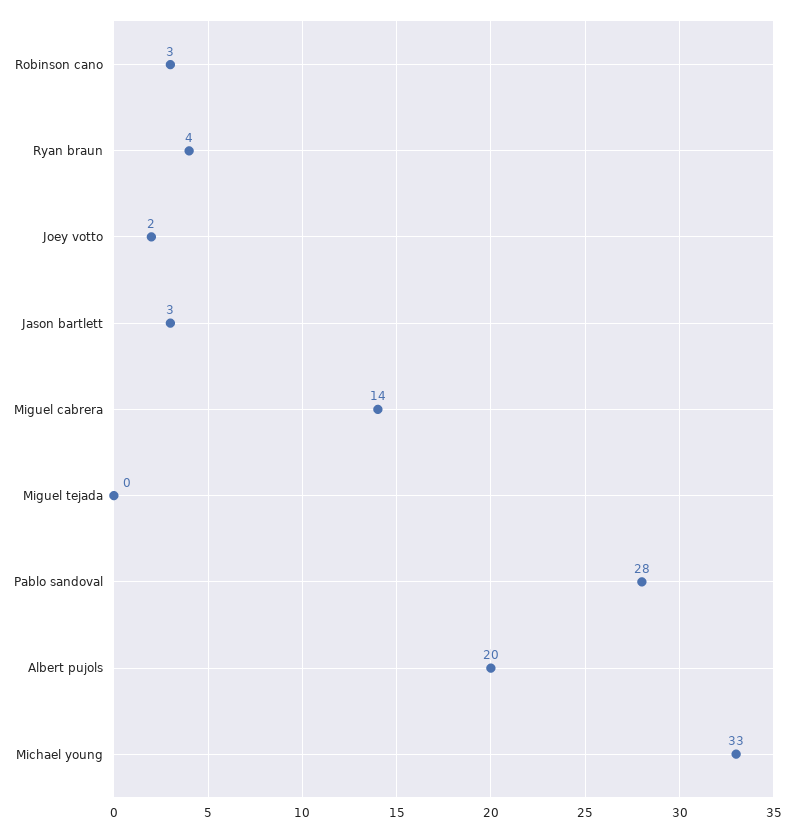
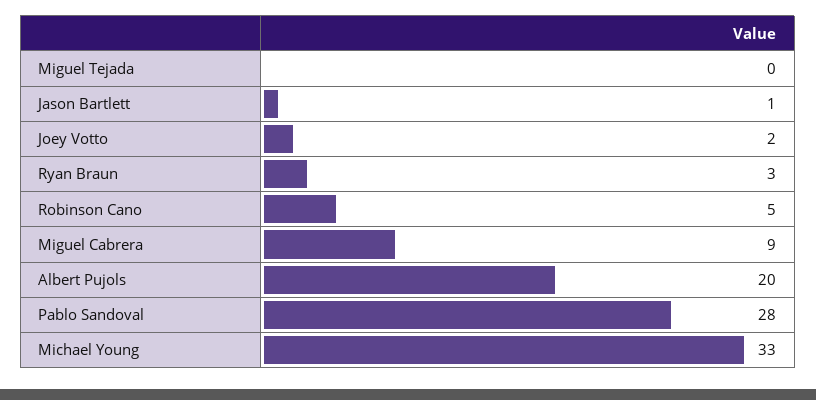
Robinson cano: 3 -> 5
Ryan braun: 4 -> 3
Jason bartlett: 3 -> 1
Miguel cabrera: 14 -> 9

